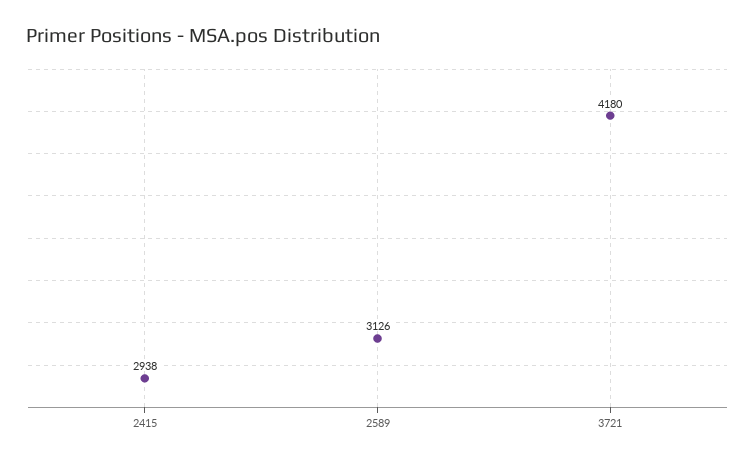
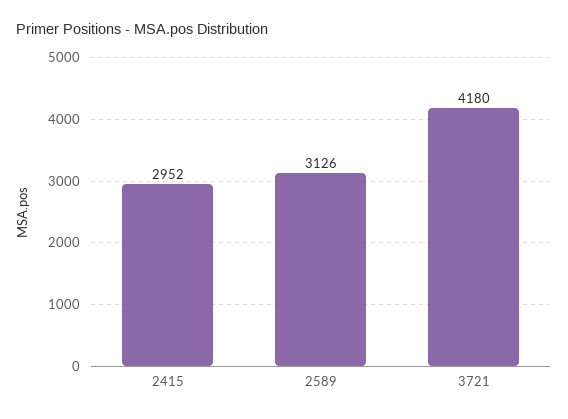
2415: 2938 -> 2952

